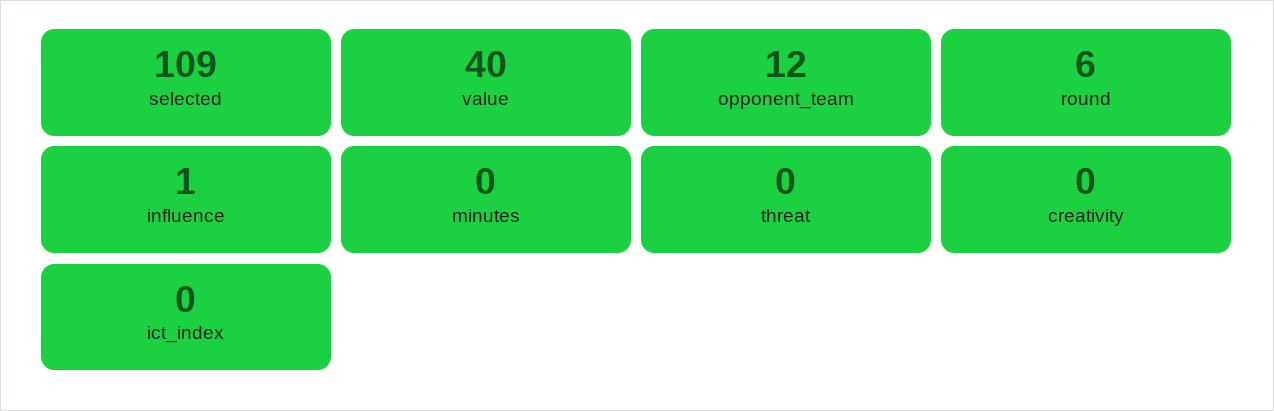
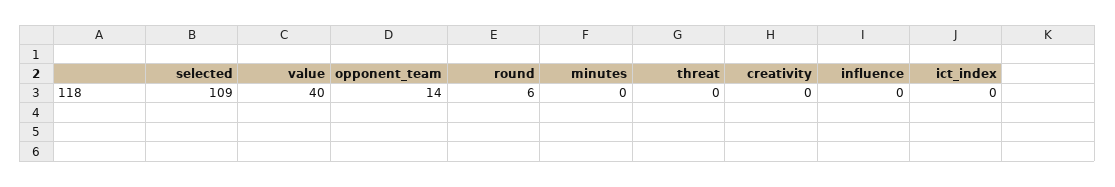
opponent_team: 12 -> 14
influence: 1 -> 0

